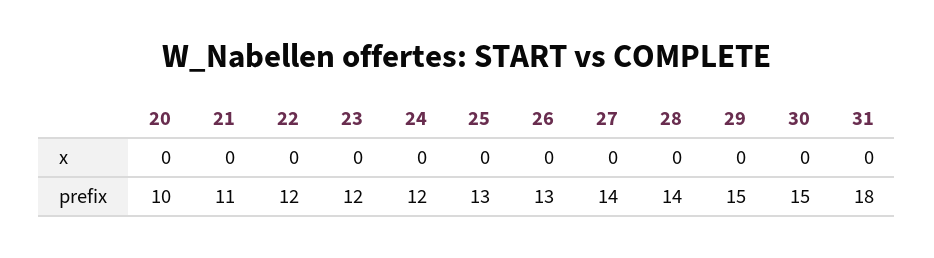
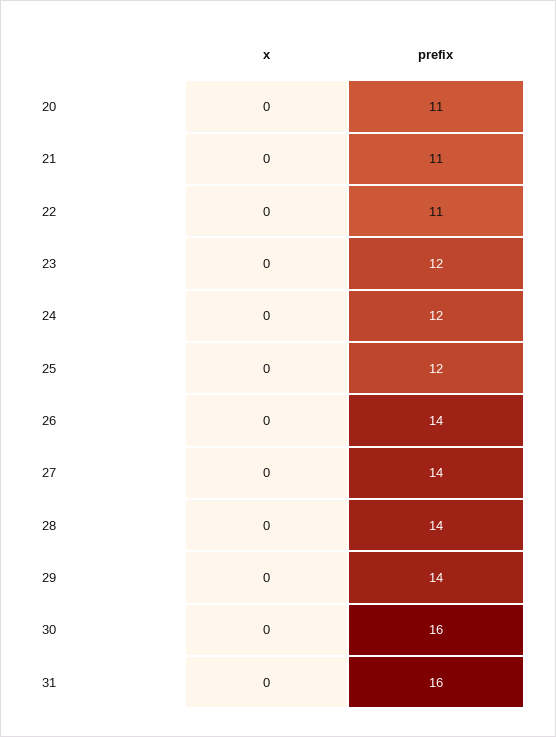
20, prefix: 10 -> 11
22, prefix: 12 -> 11
25, prefix: 13 -> 12
26, prefix: 13 -> 14
29, prefix: 15 -> 14
30, prefix: 15 -> 16
31, prefix: 18 -> 16

